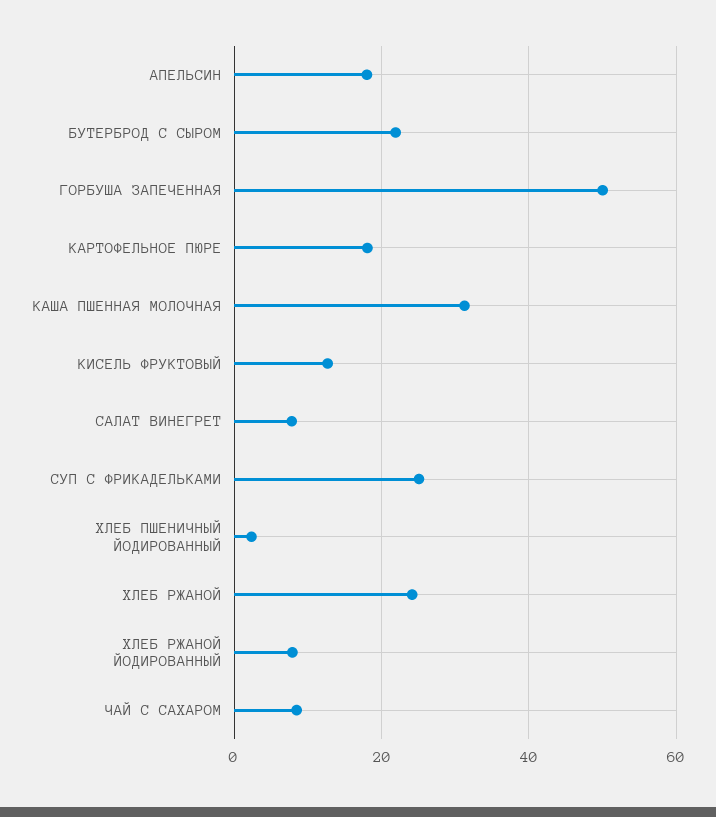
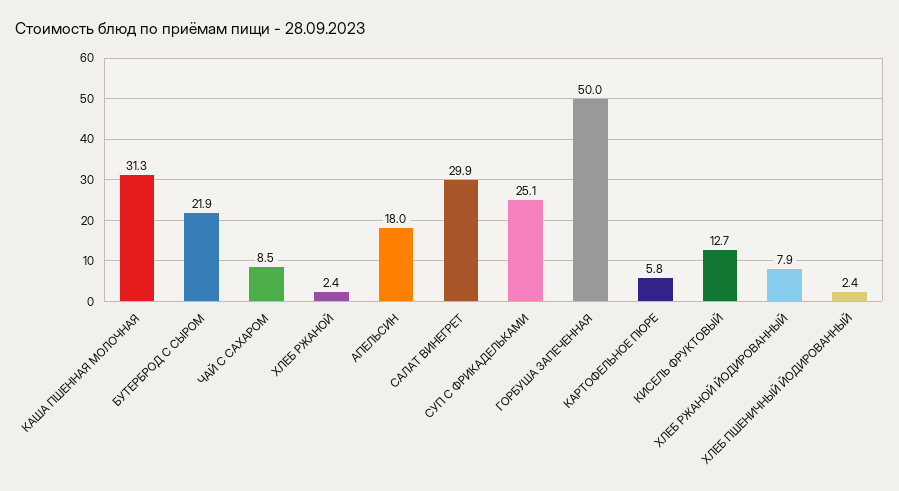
КАРТОФЕЛЬНОЕ ПЮРЕ: 18 -> 5.8
САЛАТ ВИНЕГРЕТ: 8 -> 29.9
ХЛЕБ РЖАНОЙ: 24 -> 2.4

